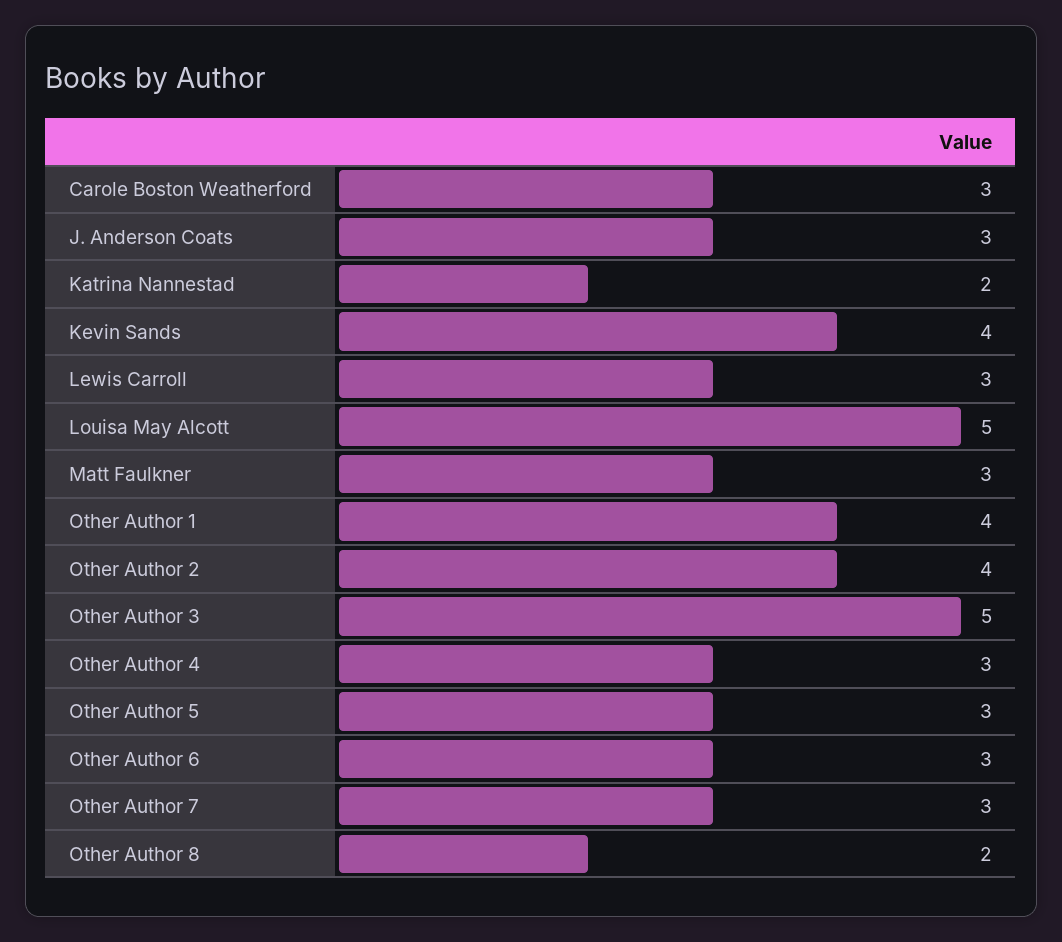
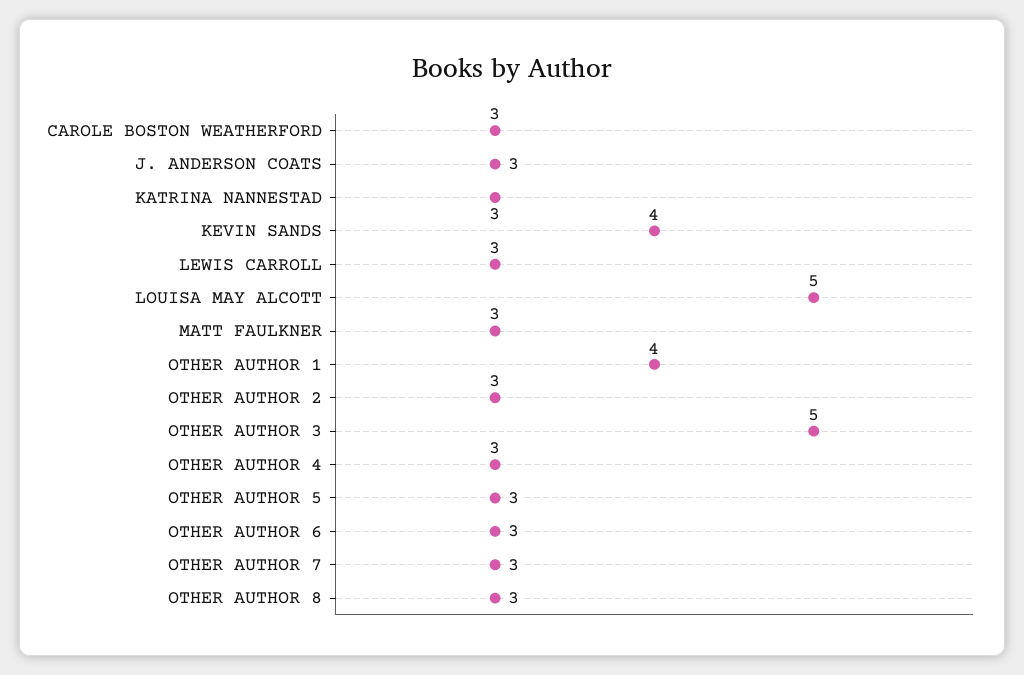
Katrina Nannestad: 2 -> 3
Other Author 2: 4 -> 3
Other Author 8: 2 -> 3

